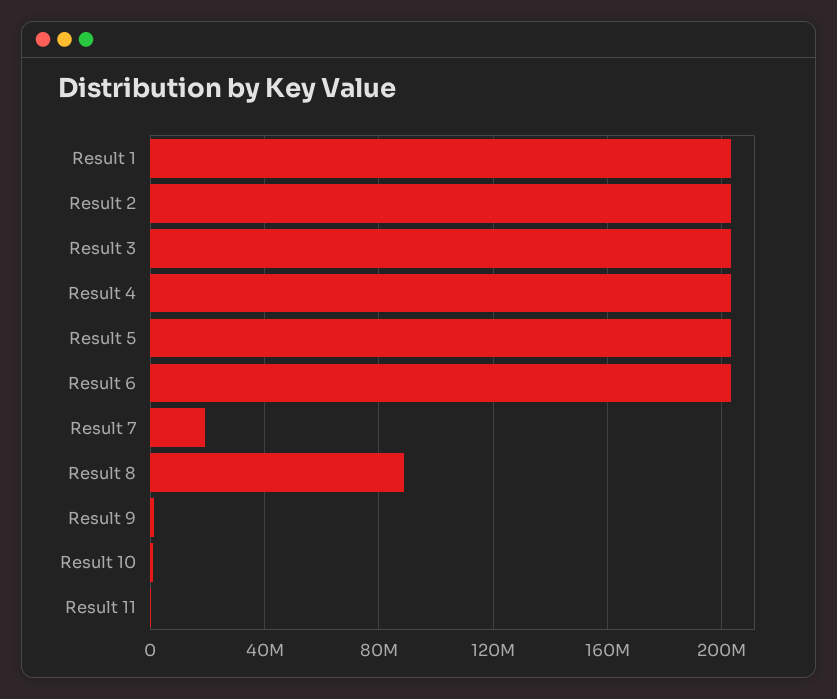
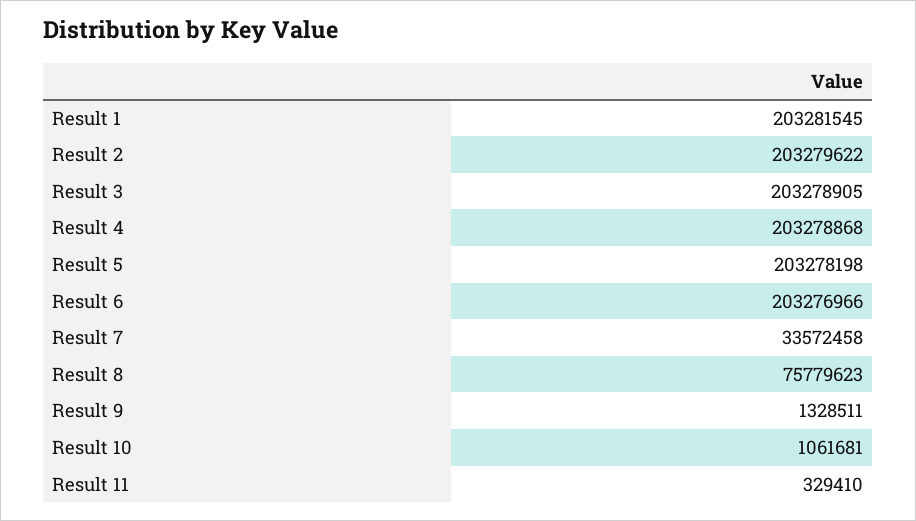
Result 7: 20000000 -> 33572458
Result 8: 90000000 -> 75779623

